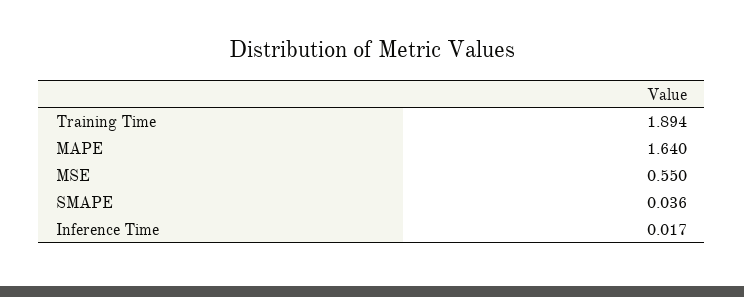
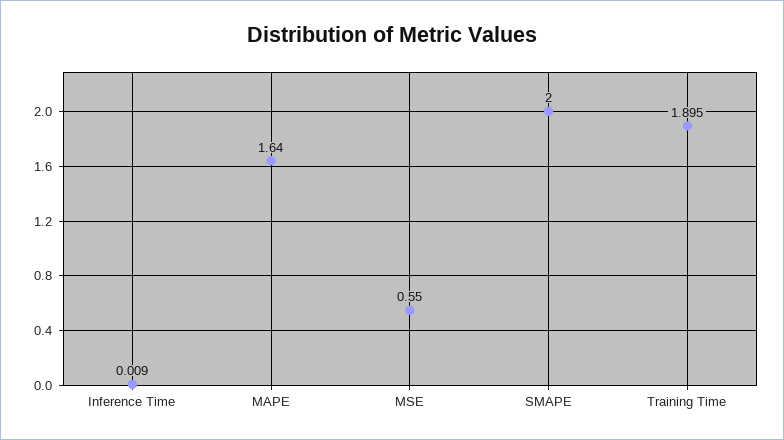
Training Time: 1.894 -> 1.895
SMAPE: 0.036 -> 2
Inference Time: 0.017 -> 0.009

